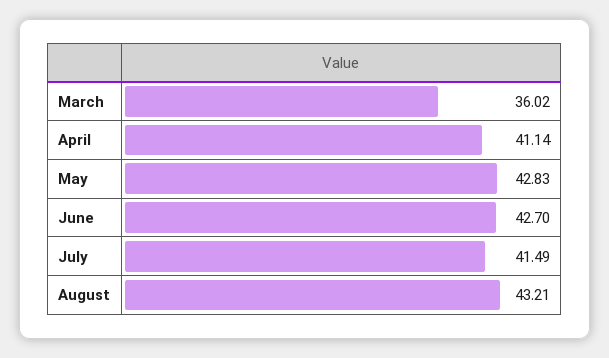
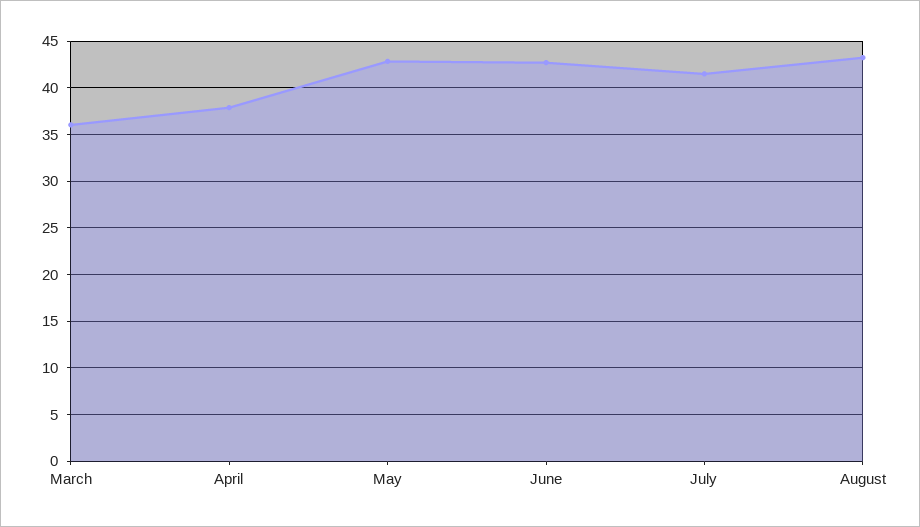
April: 41.14 -> 38

